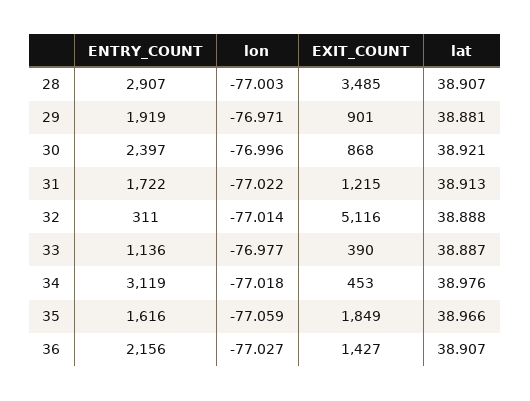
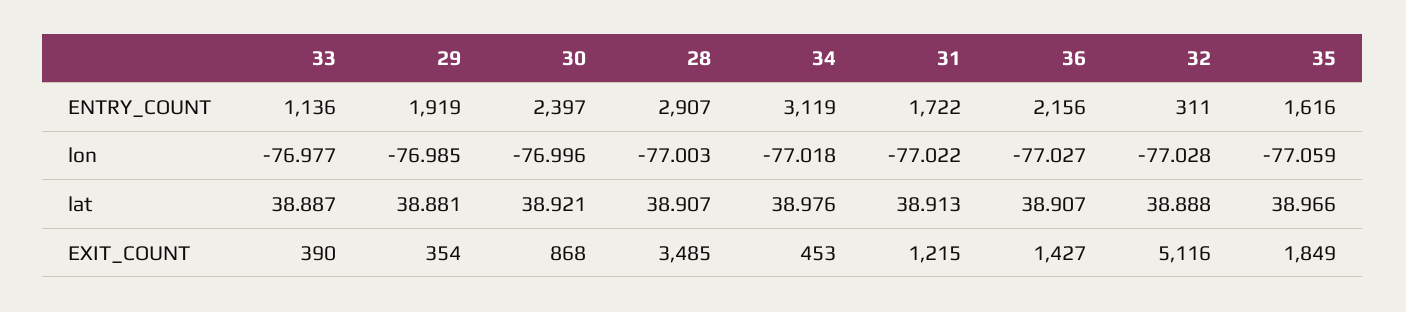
lon, 29: -76.971 -> -76.985
EXIT_COUNT, 29: 901 -> 354
lon, 32: -77.014 -> -77.028

